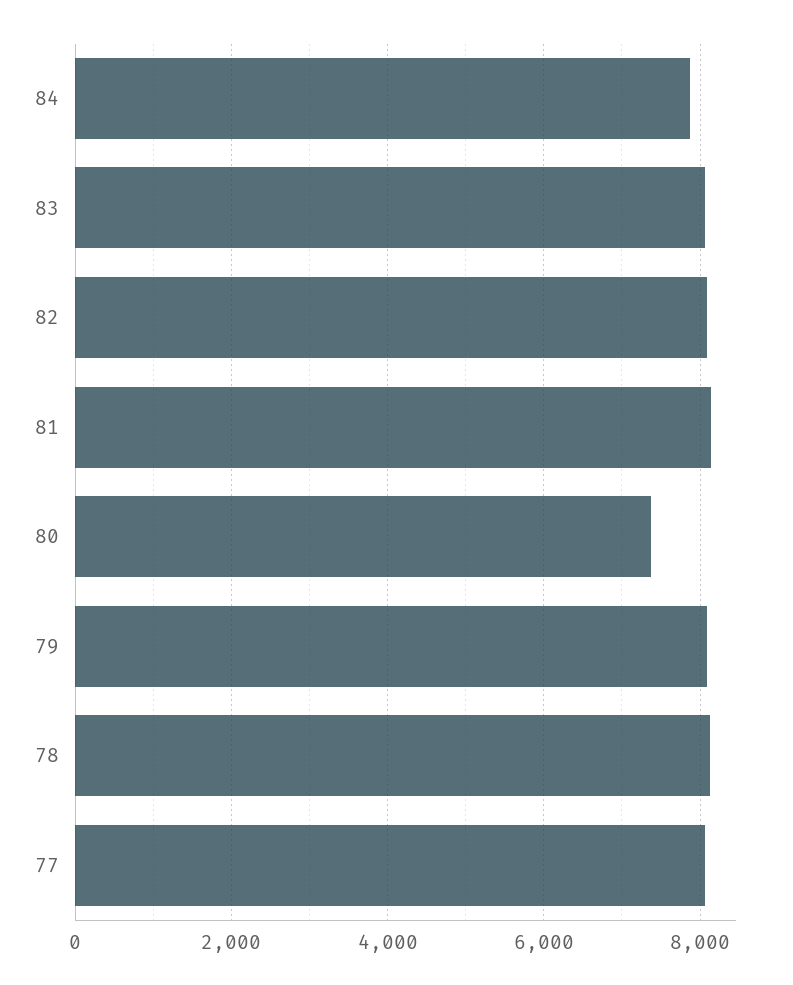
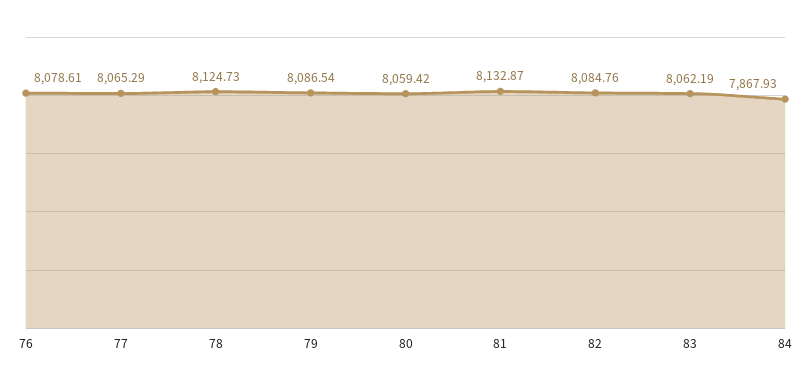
80: 7400 -> 8059.42
76: none -> 8078.61

